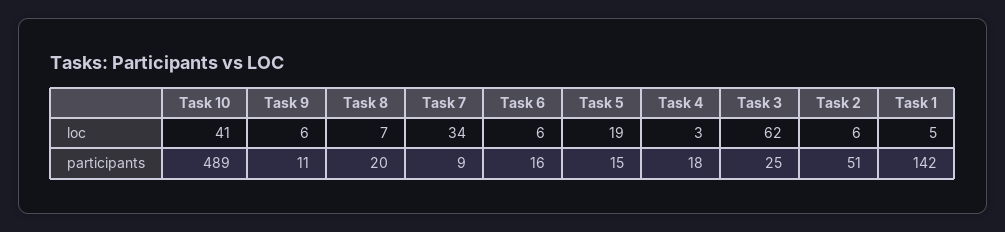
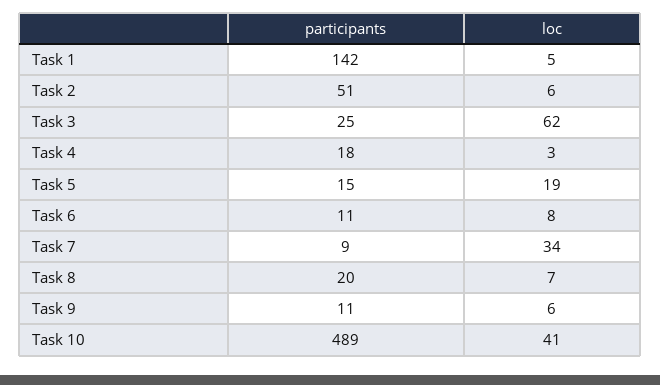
Task 6, loc: 6 -> 8
Task 6, participants: 16 -> 11

